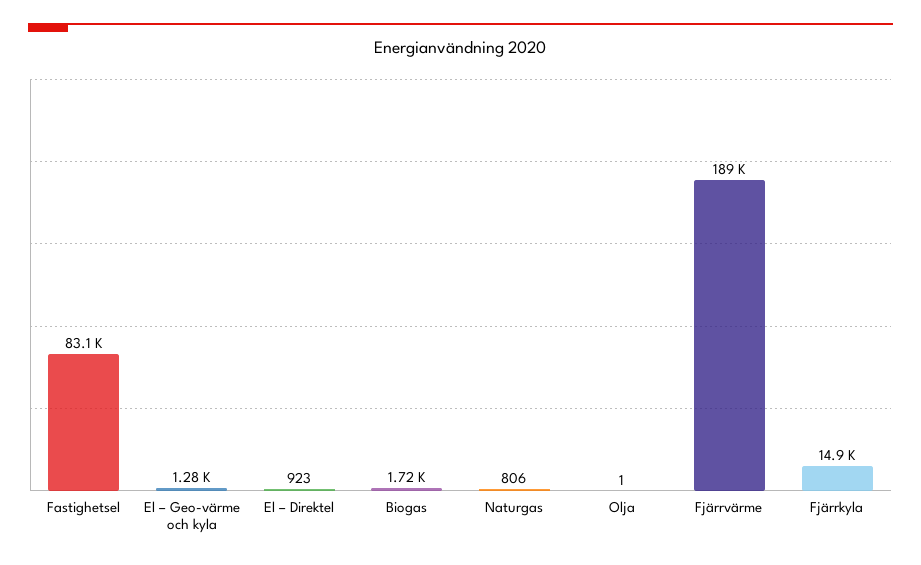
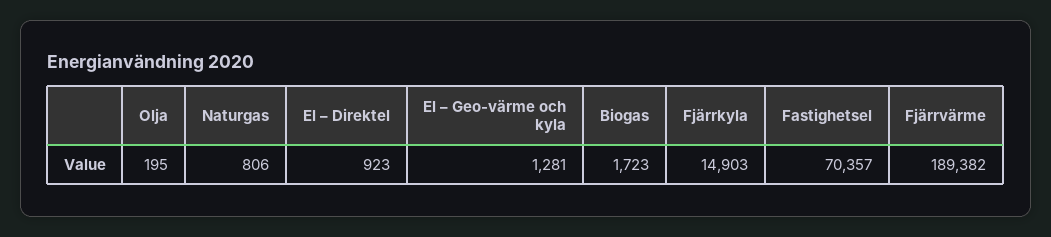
Fastighetsel: 83100 -> 70357
Olja: 1 -> 195

